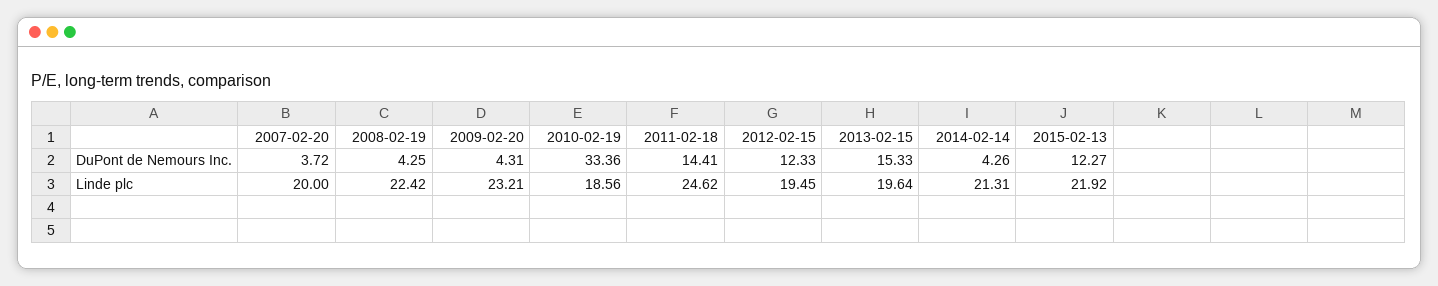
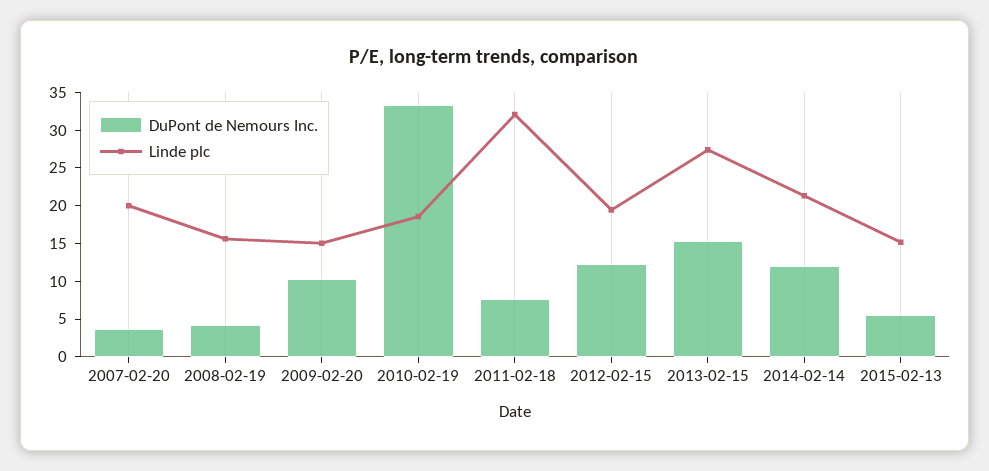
DuPont de Nemours Inc., 2009-02-20: 4.31 -> 10
DuPont de Nemours Inc., 2011-02-18: 14.41 -> 7.5
DuPont de Nemours Inc., 2014-02-14: 4.26 -> 12.5
DuPont de Nemours Inc., 2015-02-13: 12.27 -> 5
Linde plc, 2008-02-19: 22.42 -> 15
Linde plc, 2009-02-20: 23.21 -> 15
Linde plc, 2011-02-18: 24.62 -> 32.5
Linde plc, 2013-02-15: 19.64 -> 27.5
Linde plc, 2015-02-13: 21.92 -> 15

